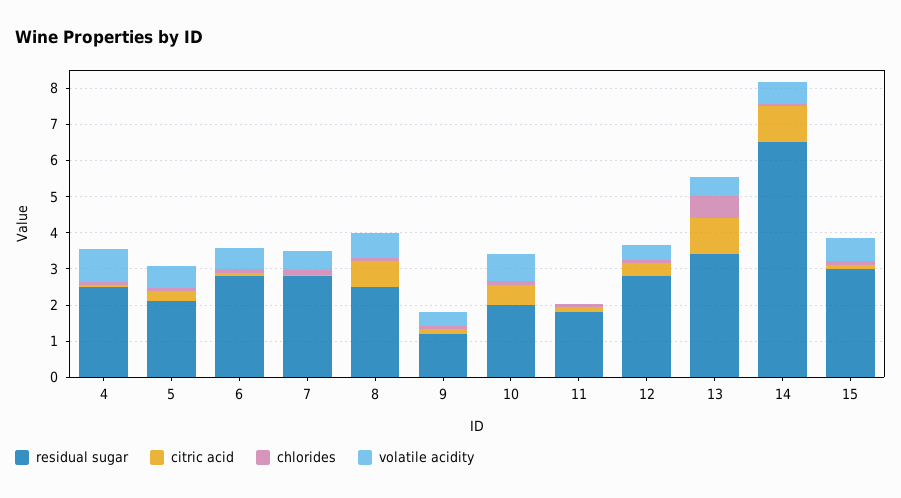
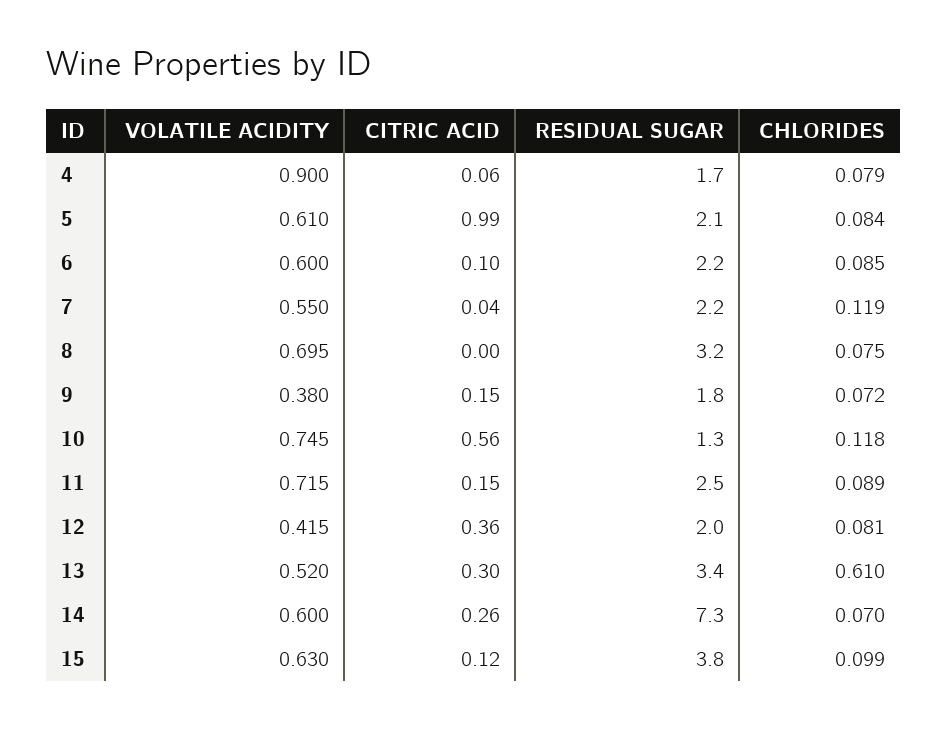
residual sugar, 4: 2.5 -> 1.7
citric acid, 5: 0.25 -> 0.99
residual sugar, 6: 2.75 -> 2.2
residual sugar, 7: 2.75 -> 2.2
residual sugar, 8: 2.5 -> 3.2
citric acid, 8: 0.75 -> 0
residual sugar, 9: 1.25 -> 1.8
residual sugar, 10: 2 -> 1.3
residual sugar, 11: 1.75 -> 2.5
volatile acidity, 11: 0 -> 0.715
residual sugar, 12: 2.75 -> 2
citric acid, 13: 1 -> 0.3
residual sugar, 14: 6.5 -> 7.3
citric acid, 14: 1 -> 0.26
residual sugar, 15: 3 -> 3.8

